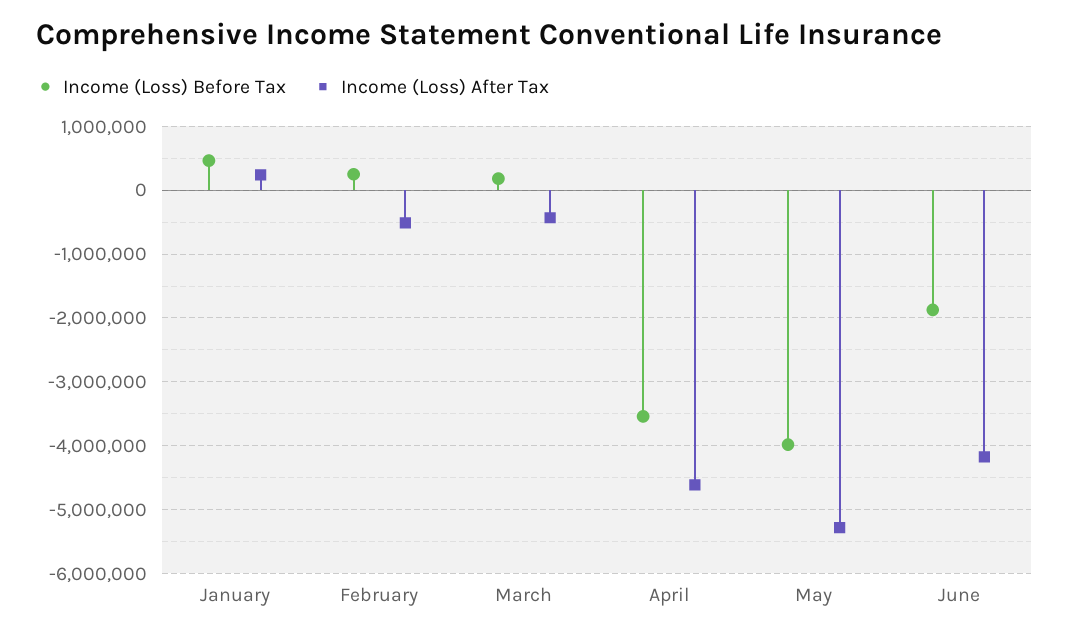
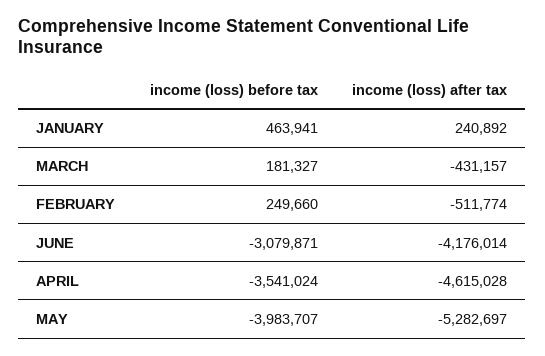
Income (Loss) Before Tax, June: -1900000 -> -3079871

